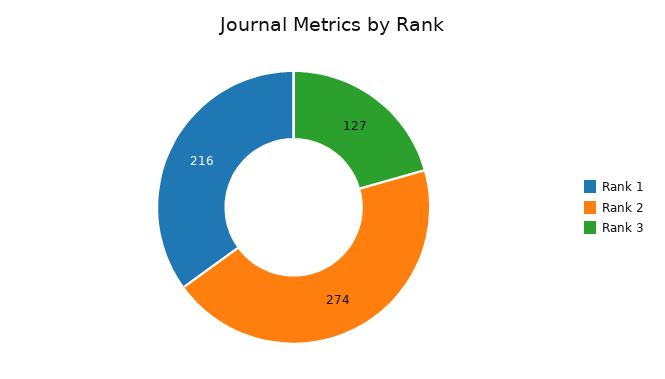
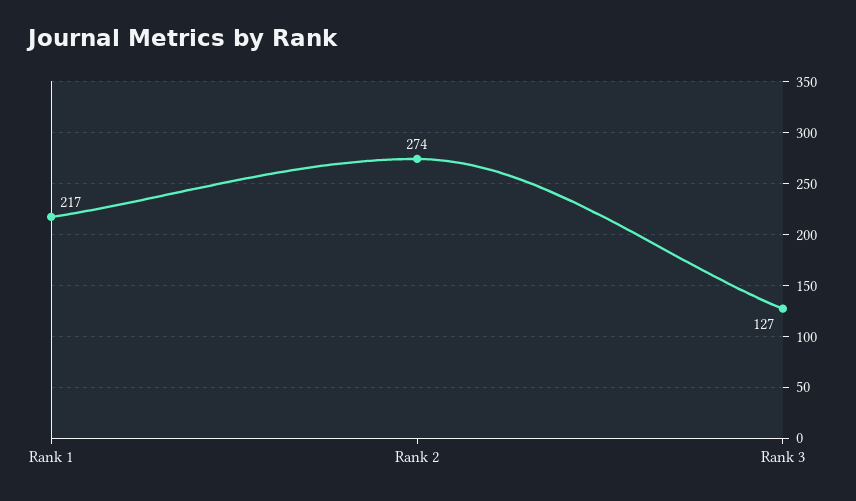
Rank 1: 216 -> 217

